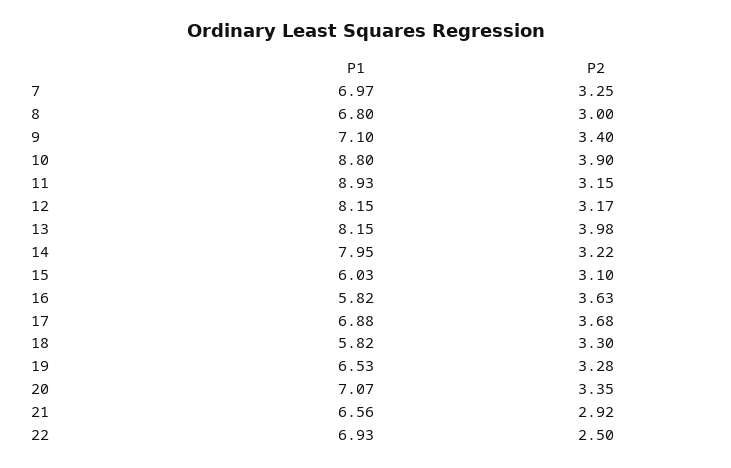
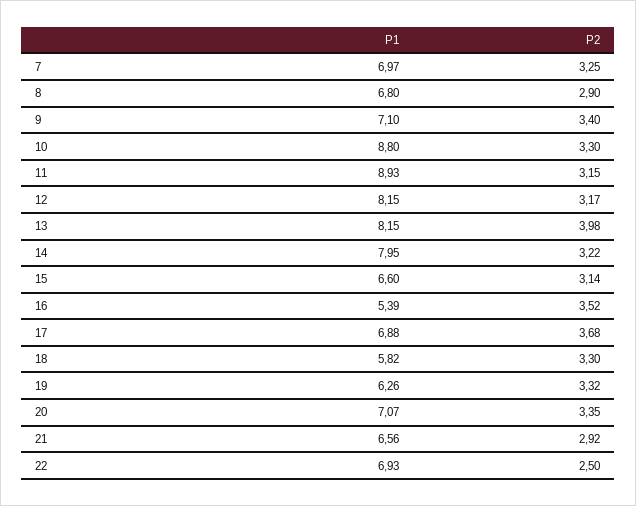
P2, 8: 3 -> 2.9
P2, 10: 3.9 -> 3.3
P1, 15: 6.03 -> 6.6
P2, 15: 3.1 -> 3.14
P1, 16: 5.82 -> 5.39
P2, 16: 3.63 -> 3.52
P1, 19: 6.53 -> 6.26
P2, 19: 3.28 -> 3.32

